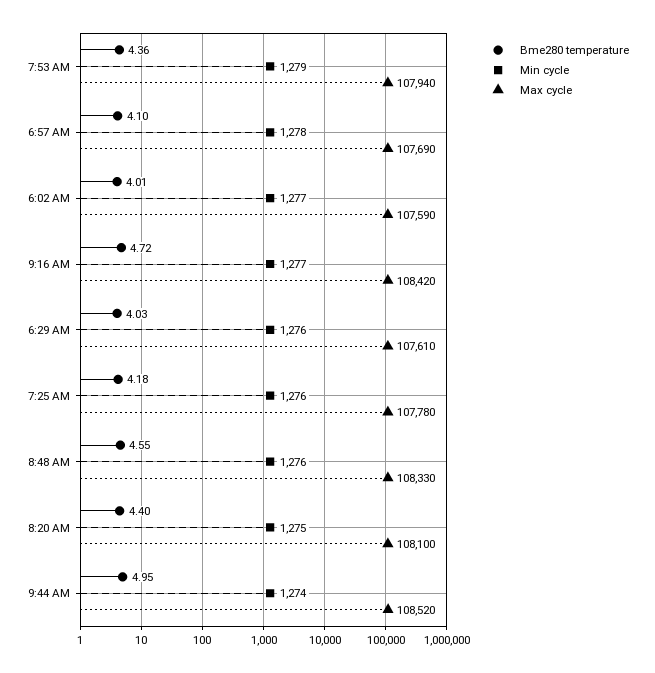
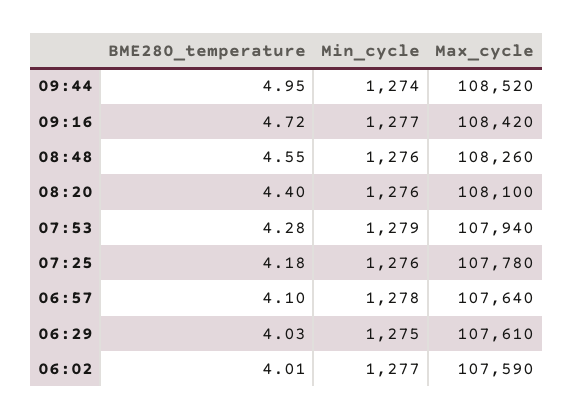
Bme280 temperature, 7:53 AM: 4.36 -> 4.28
Max cycle, 6:57 AM: 107690 -> 107640
Min cycle, 6:29 AM: 1276 -> 1275
Max cycle, 8:48 AM: 108330 -> 108260
Min cycle, 8:20 AM: 1275 -> 1276

